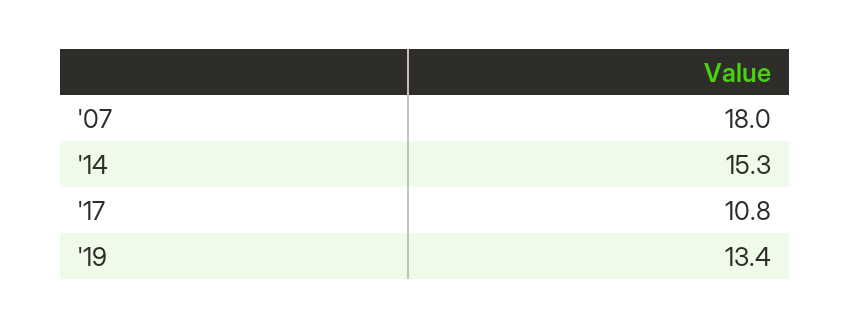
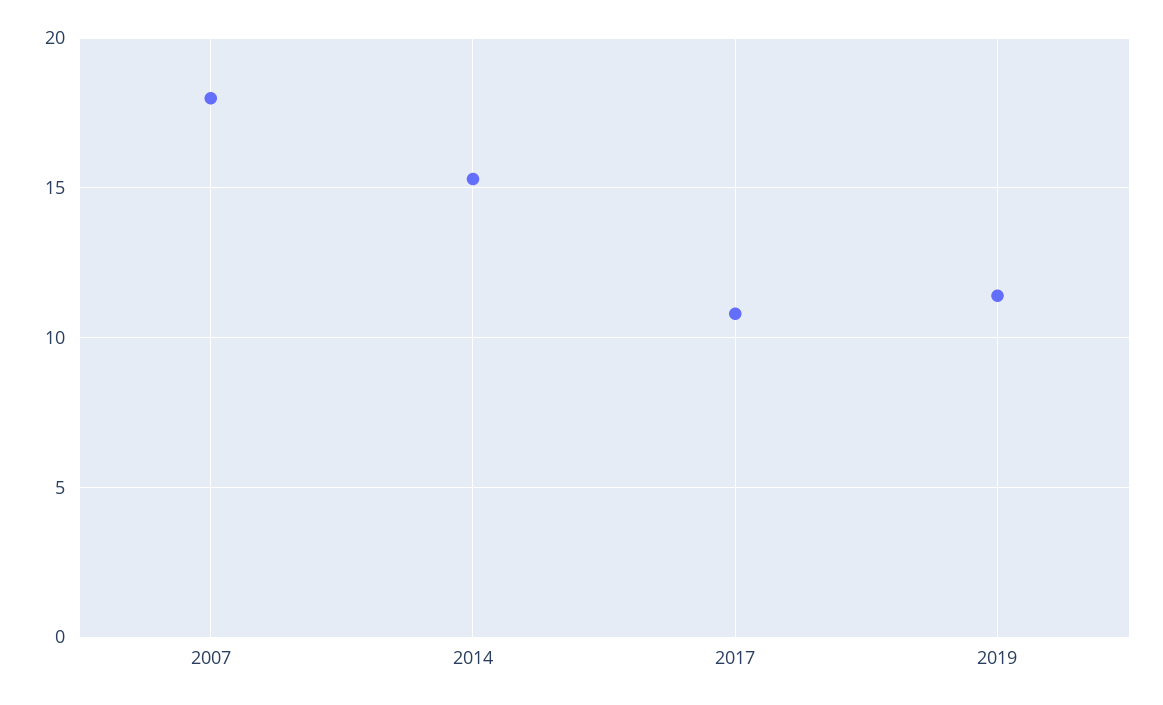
'19: 13.4 -> 11.5

